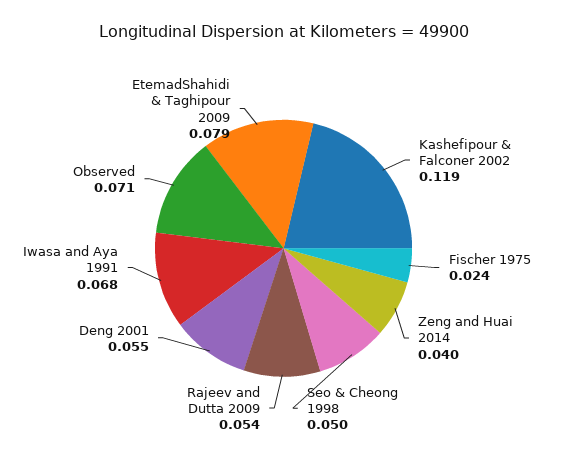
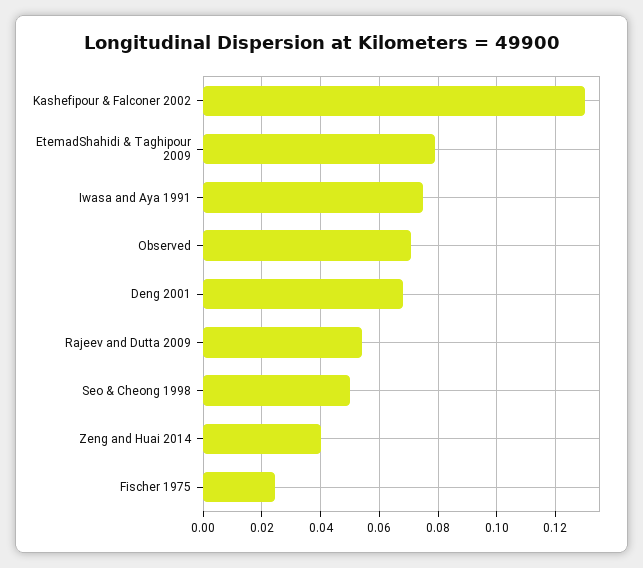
Kashefipour & Falconer 2002: 0.119 -> 0.13
Deng 2001: 0.055 -> 0.0675
Iwasa and Aya 1991: 0.068 -> 0.075

